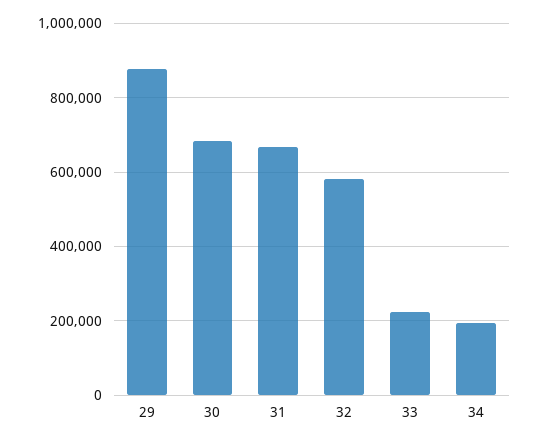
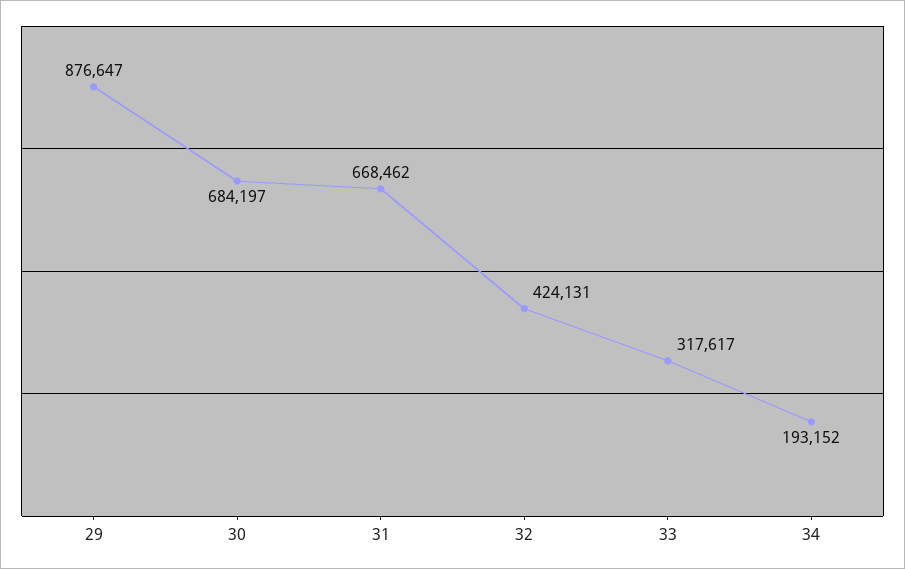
32: 580000 -> 424131
33: 220000 -> 317617

